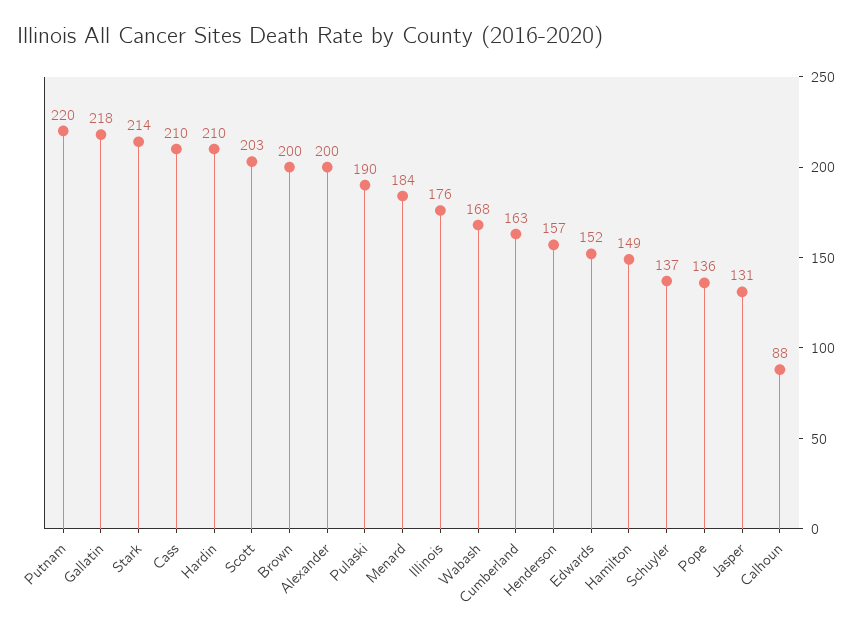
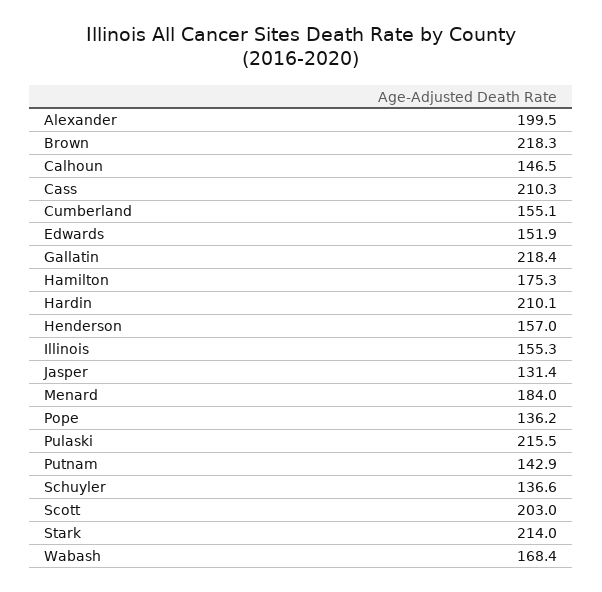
Putnam: 220 -> 142.9
Brown: 200 -> 218.3
Pulaski: 190 -> 215.5
Illinois: 176 -> 155.3
Cumberland: 163 -> 155.1
Hamilton: 149 -> 175.3
Calhoun: 88 -> 146.5

